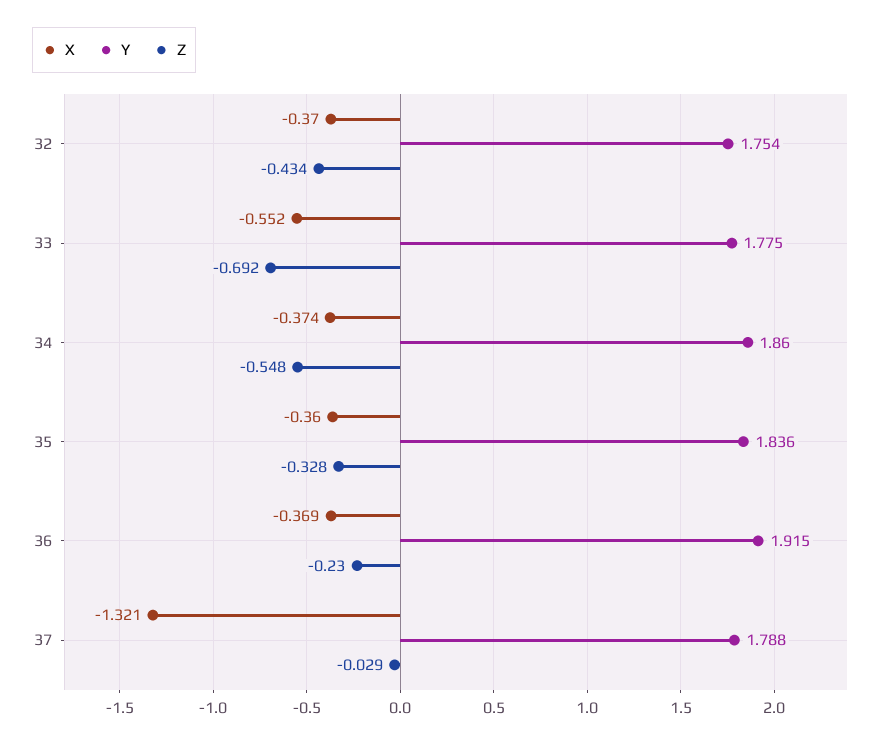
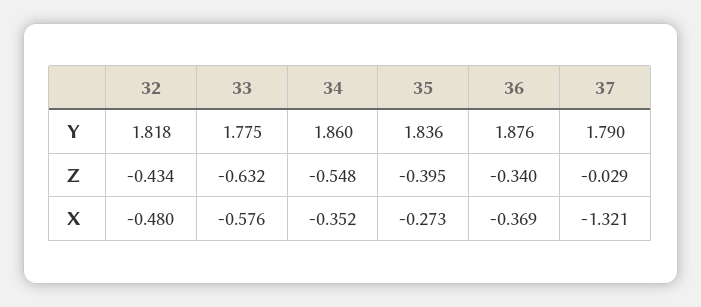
X, 32: -0.37 -> -0.48
Y, 32: 1.754 -> 1.818
X, 33: -0.552 -> -0.576
Z, 33: -0.692 -> -0.632
X, 34: -0.374 -> -0.352
X, 35: -0.36 -> -0.273
Z, 35: -0.328 -> -0.395
Y, 36: 1.915 -> 1.876
Z, 36: -0.23 -> -0.34
Y, 37: 1.788 -> 1.79

